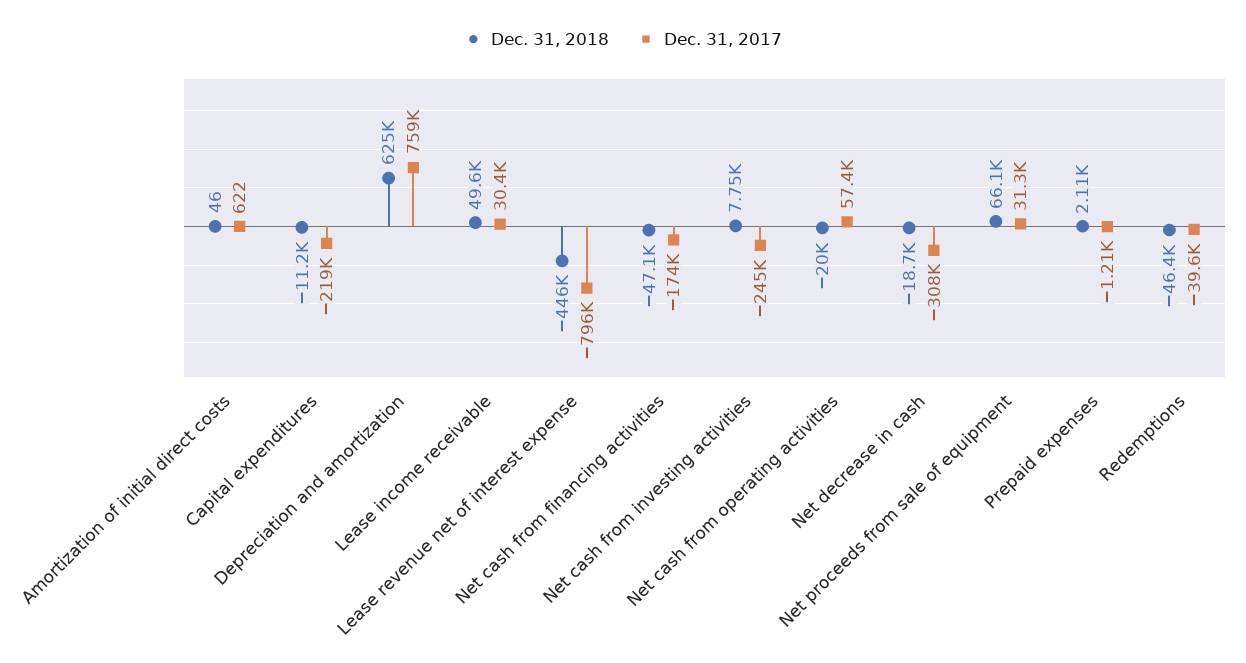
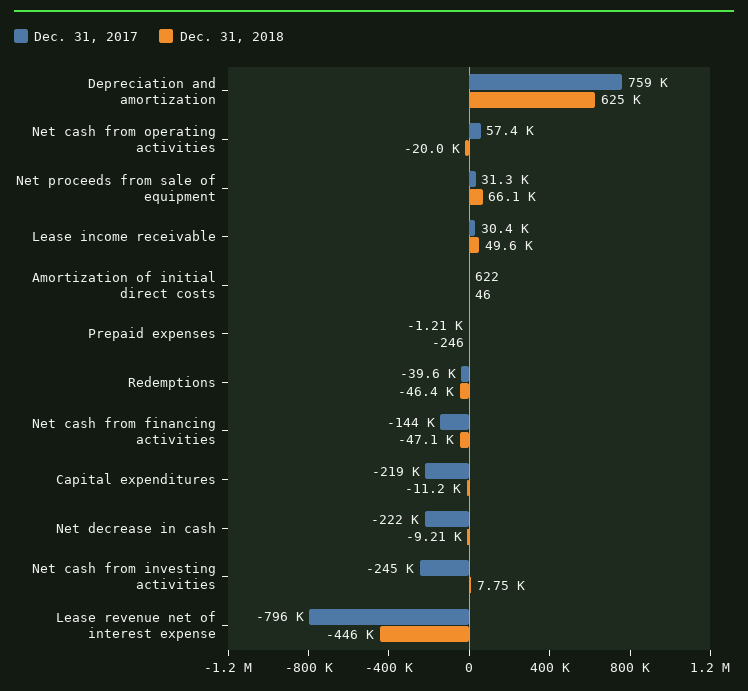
Dec. 31, 2017, Net cash from financing activities: -174000 -> -144000
Dec. 31, 2018, Net decrease in cash: -18700 -> -9210
Dec. 31, 2017, Net decrease in cash: -308000 -> -222000
Dec. 31, 2018, Prepaid expenses: 2110 -> -246

